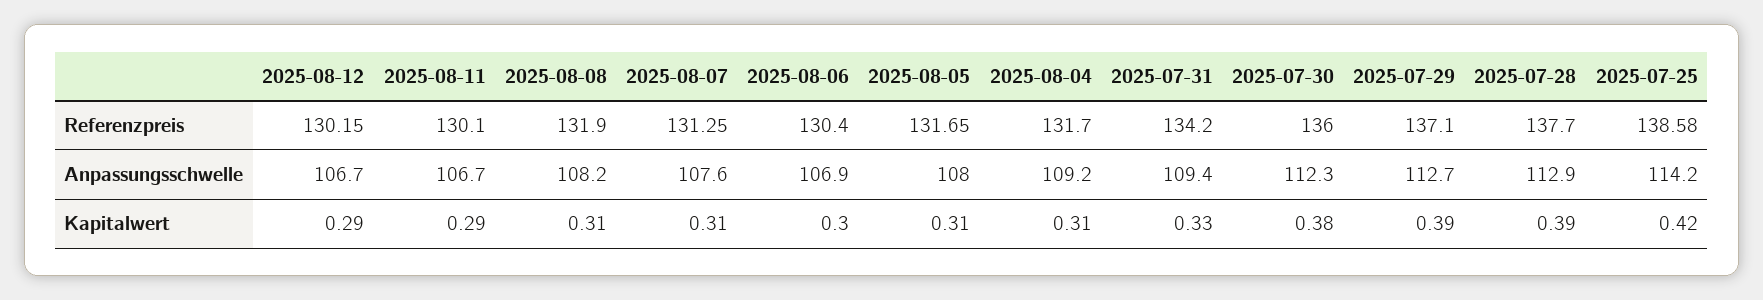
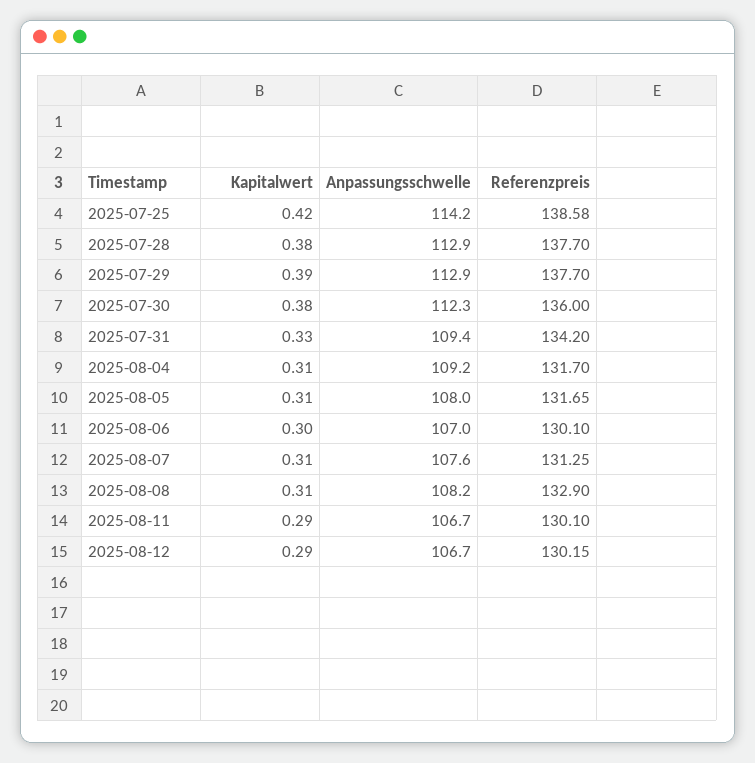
2025-08-08, Referenzpreis: 131.9 -> 132.9
2025-08-06, Referenzpreis: 130.4 -> 130.1
2025-07-29, Referenzpreis: 137.1 -> 137.7
2025-08-06, Anpassungsschwelle: 106.9 -> 107
2025-07-29, Anpassungsschwelle: 112.7 -> 112.9
2025-07-28, Kapitalwert: 0.39 -> 0.38

